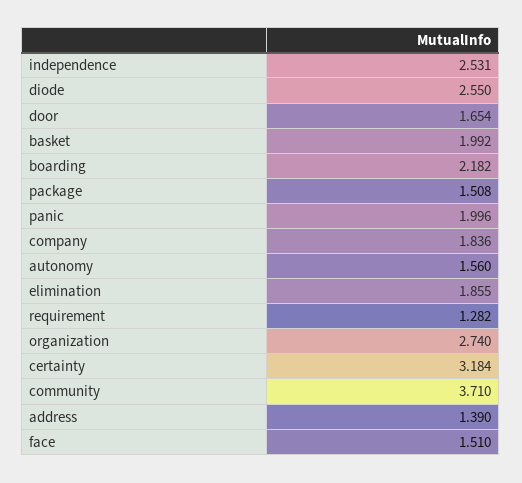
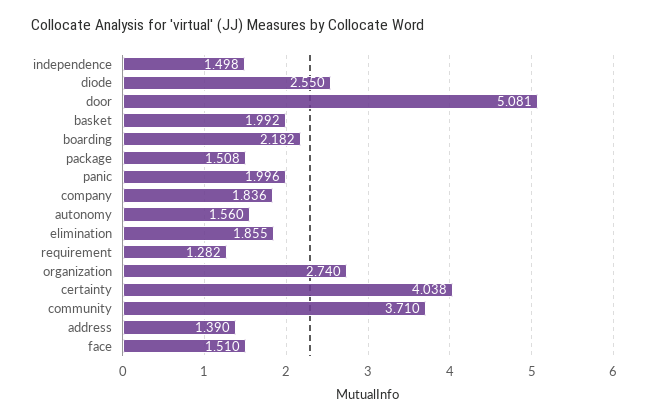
independence: 2.531 -> 1.498
door: 1.654 -> 5.081
certainty: 3.184 -> 4.038

